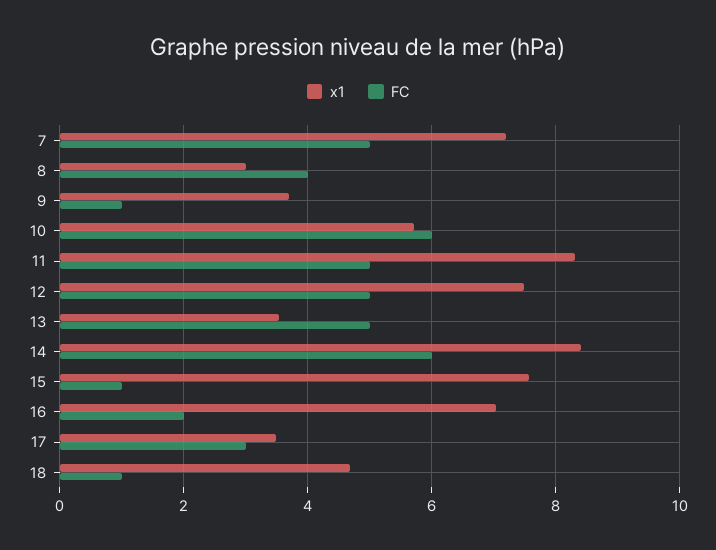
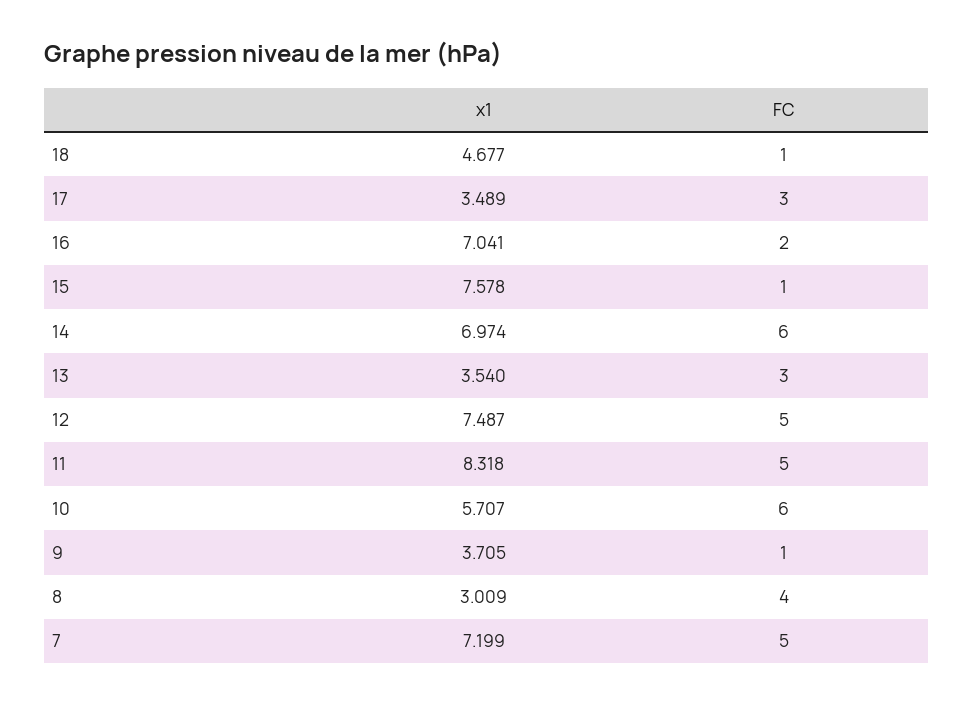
FC, 13: 5 -> 3
x1, 14: 8.4 -> 6.974

